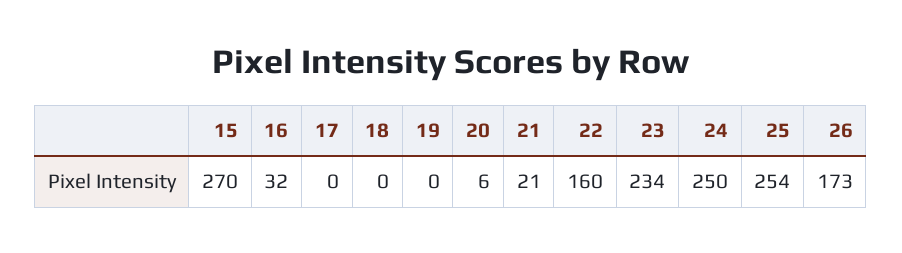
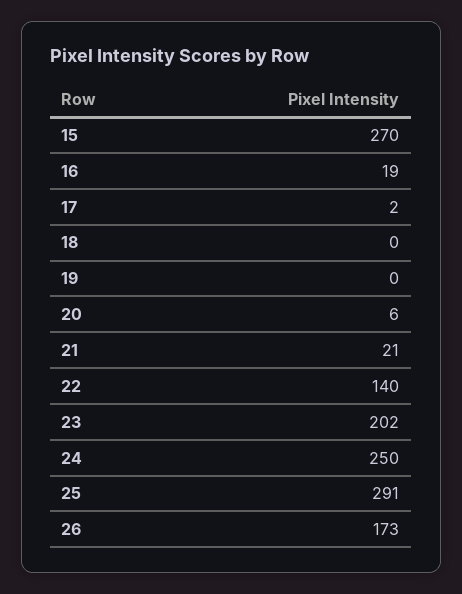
16: 32 -> 19
17: 0 -> 2
22: 160 -> 140
23: 234 -> 202
25: 254 -> 291

